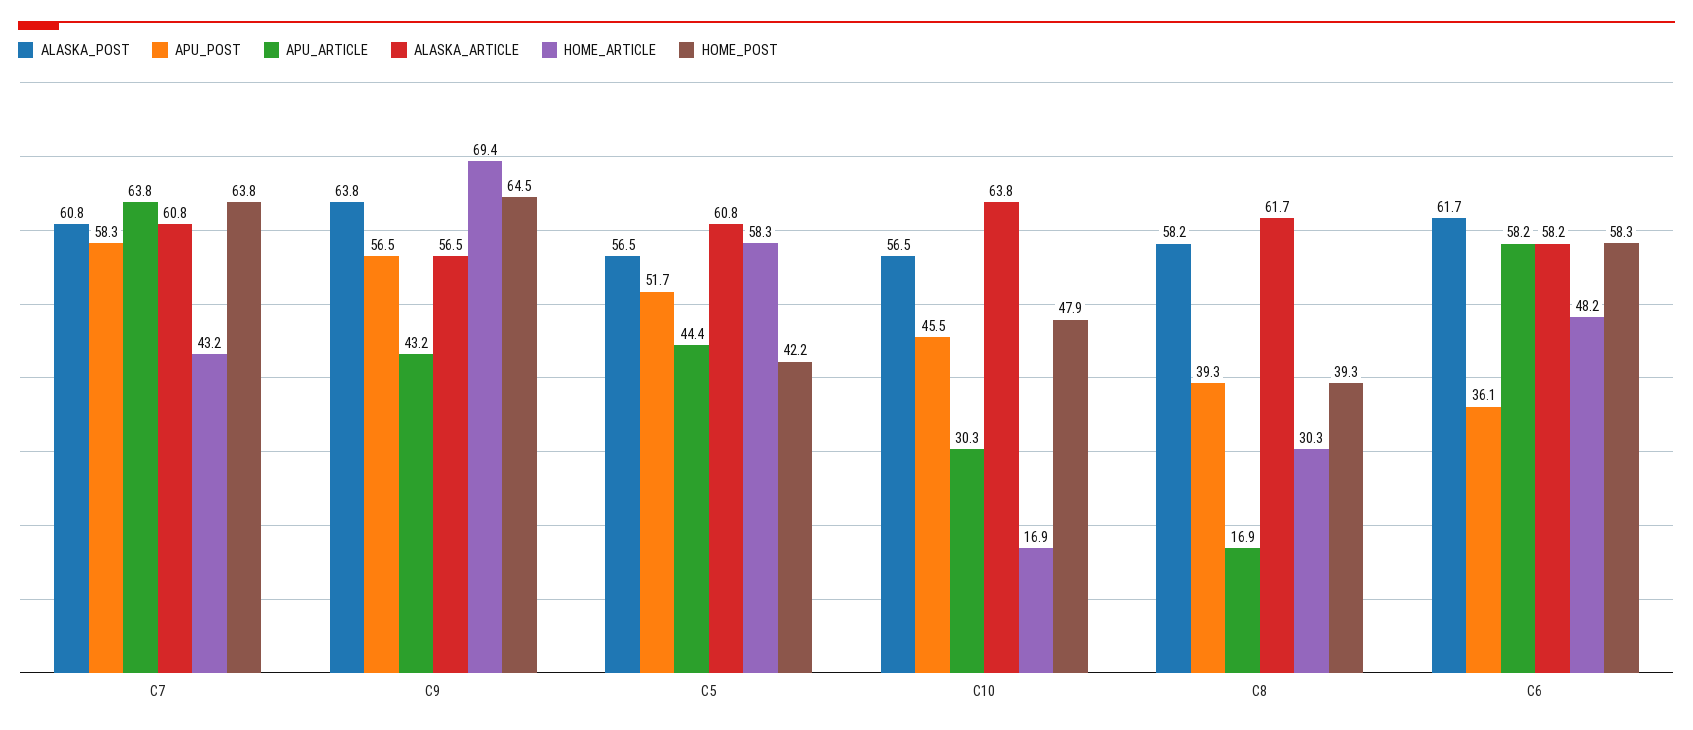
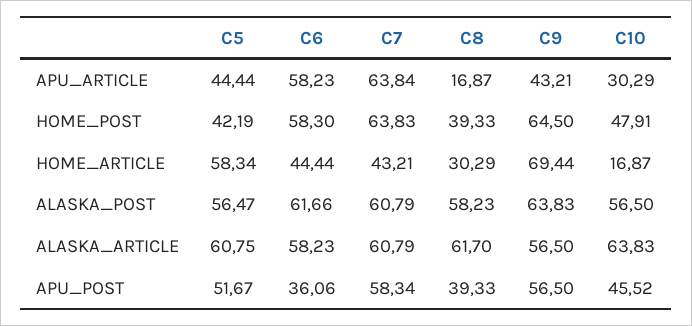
HOME_ARTICLE, C6: 48.2 -> 44.44

